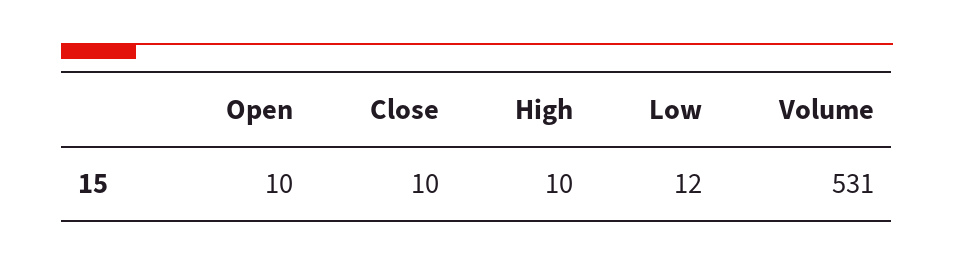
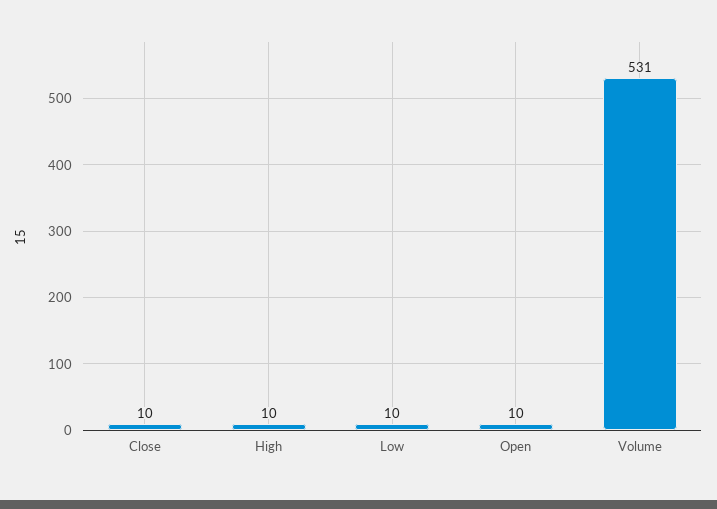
Low: 12 -> 10

